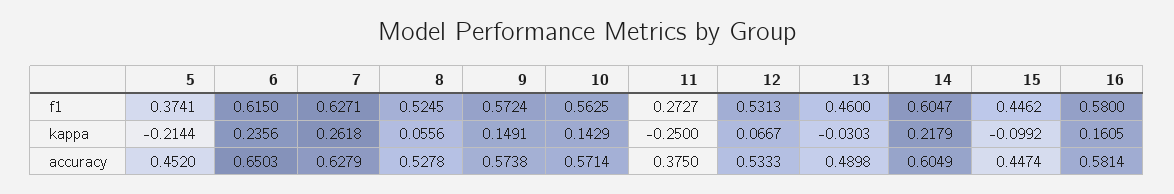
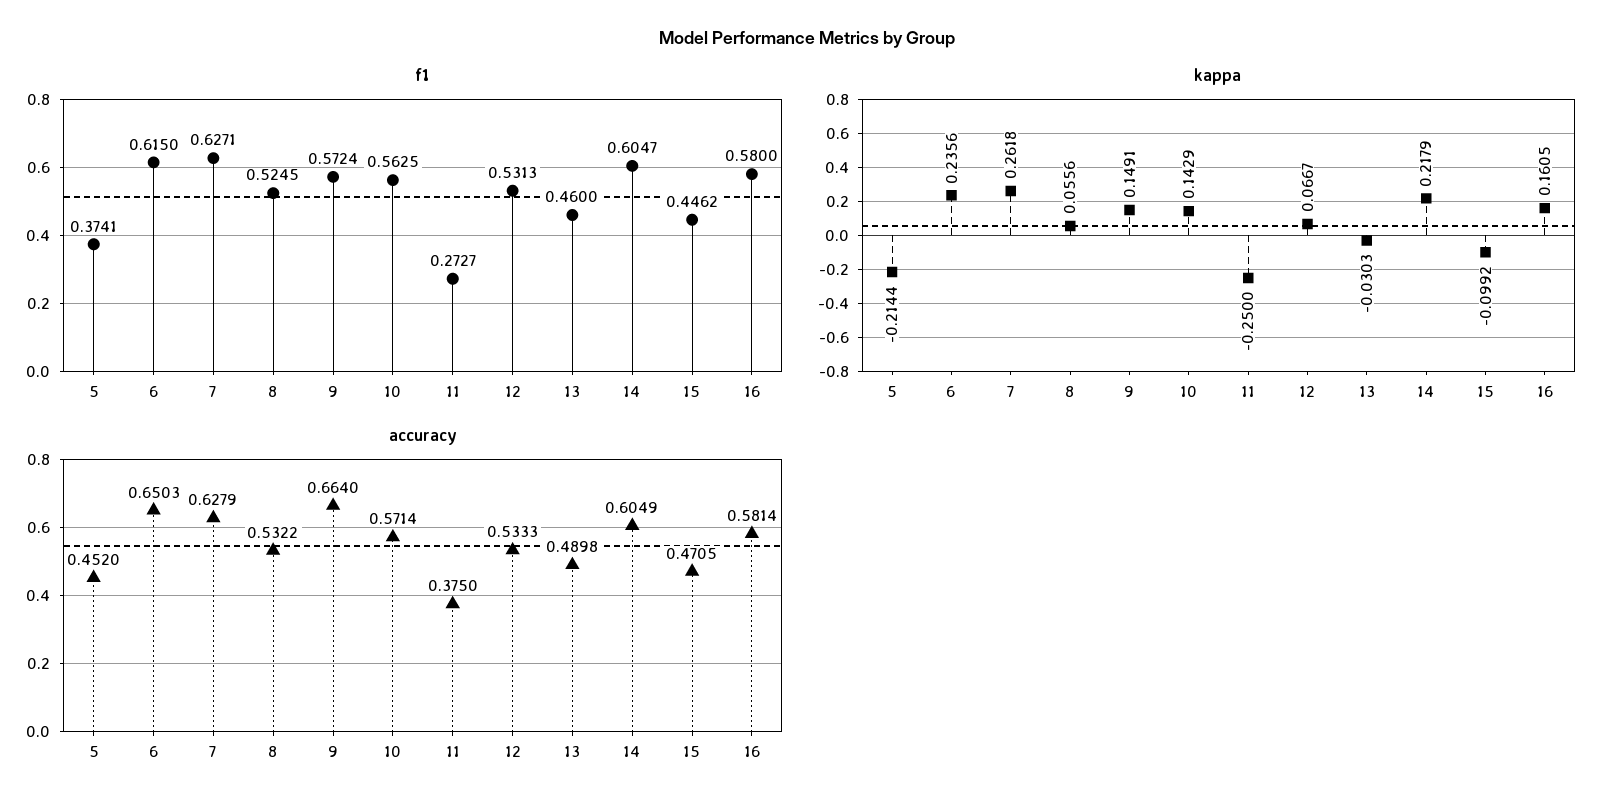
accuracy, 8: 0.5278 -> 0.5322
accuracy, 9: 0.5738 -> 0.664
accuracy, 15: 0.4474 -> 0.4705

